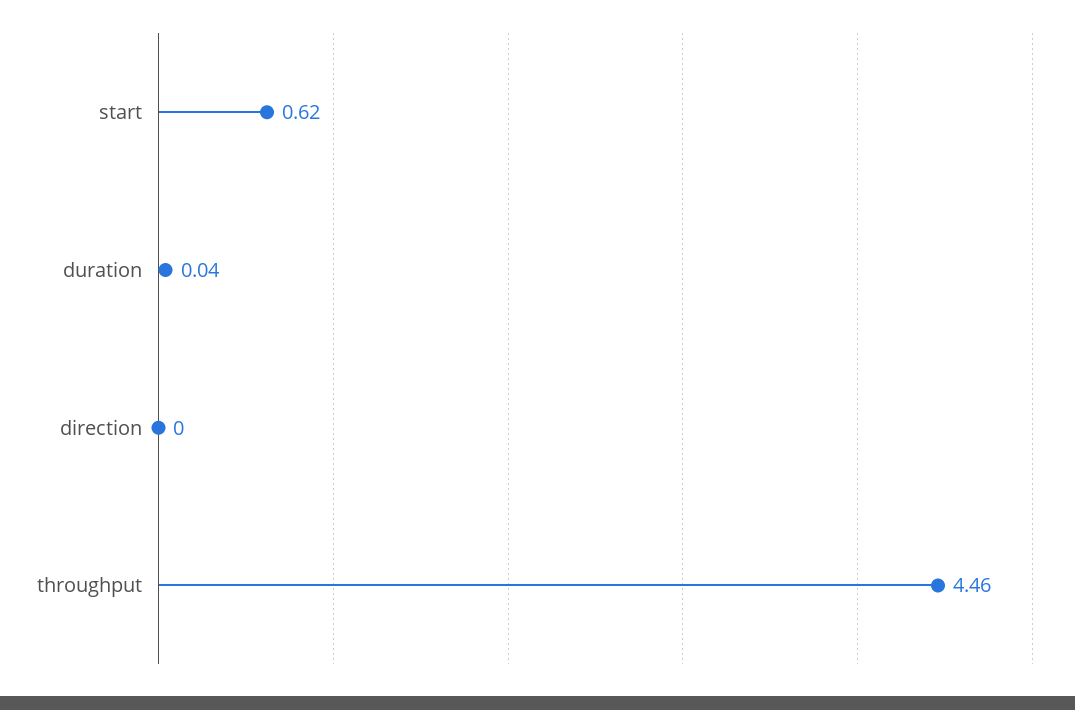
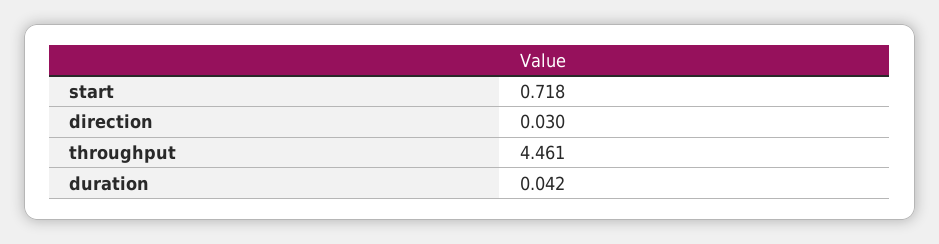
start: 0.62 -> 0.718
direction: 0 -> 0.03

